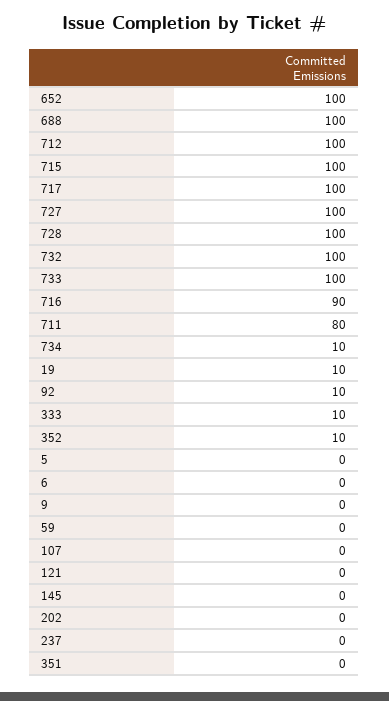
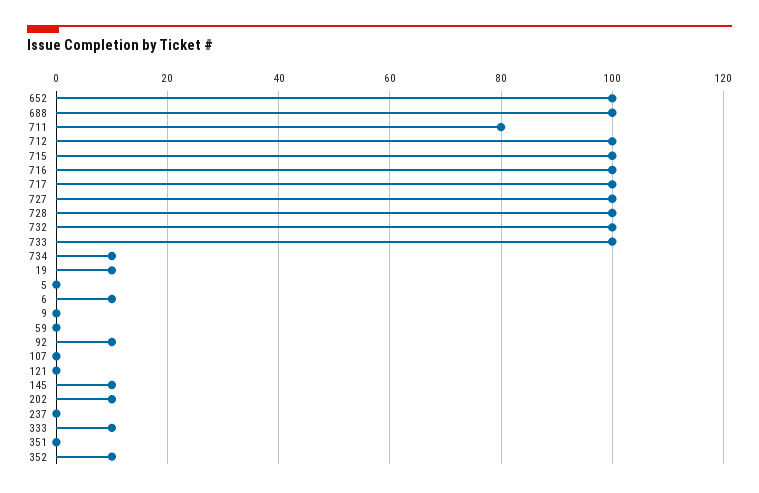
716: 90 -> 100
6: 0 -> 10
145: 0 -> 10
202: 0 -> 10

